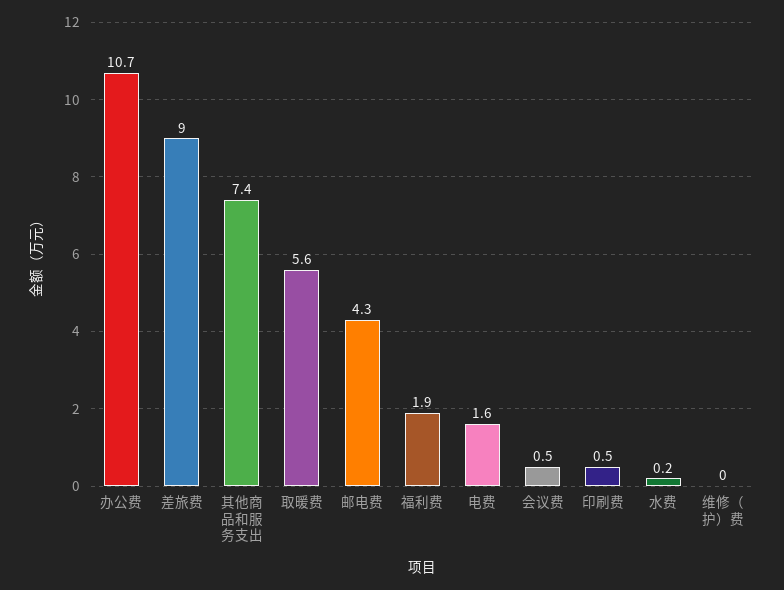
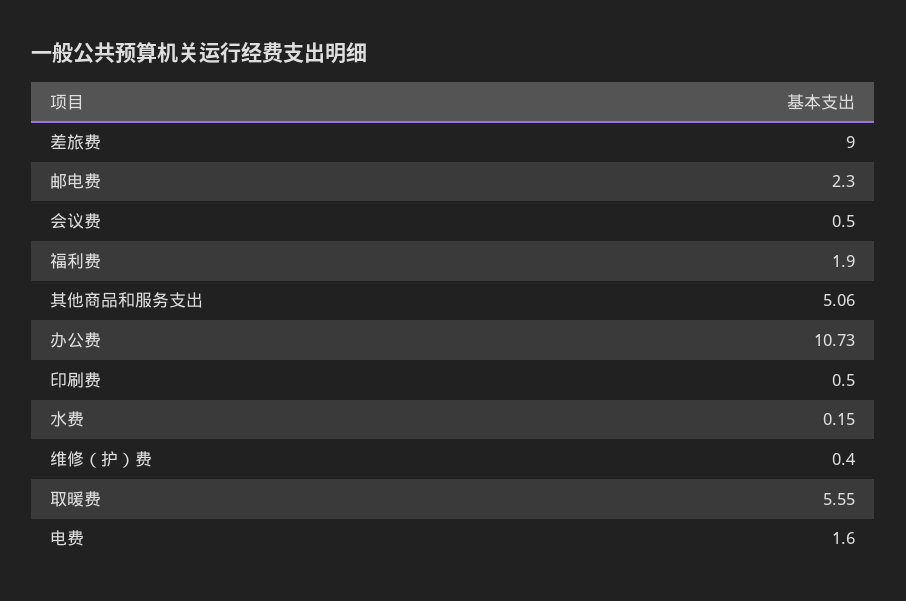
其他商品和服务支出: 7.4 -> 5.06
邮电费: 4.3 -> 2.3
维修（护）费: 0 -> 0.4

